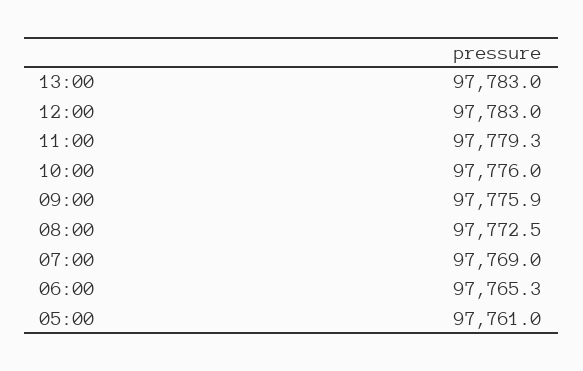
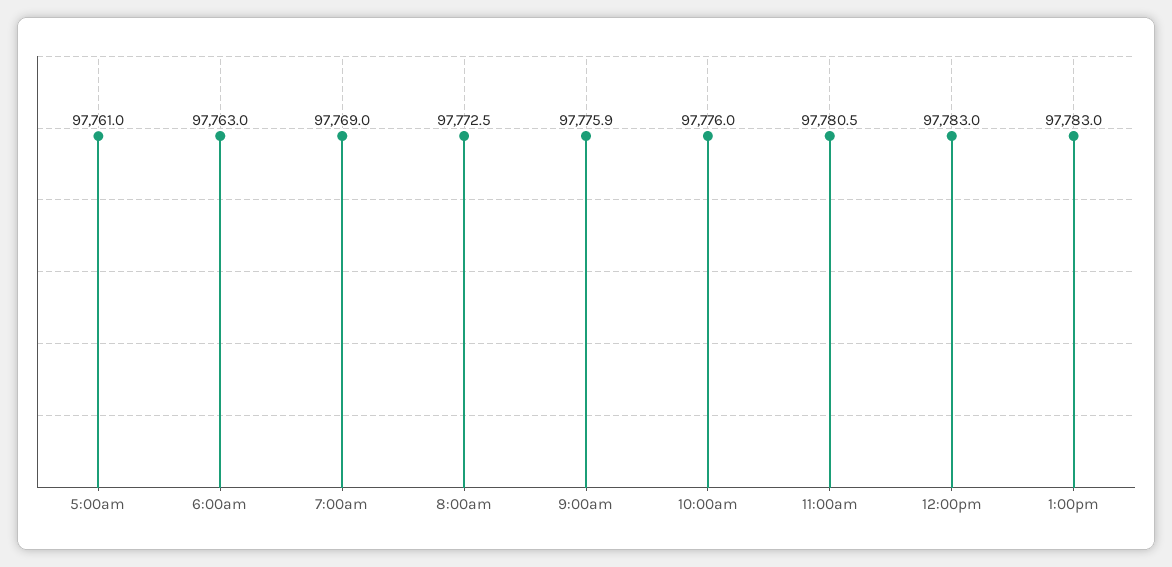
11:00: 97779.3 -> 97780.5
06:00: 97765.3 -> 97763

